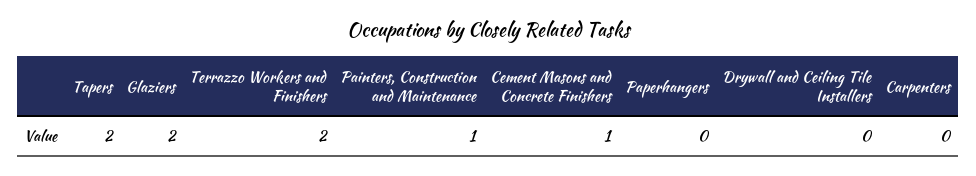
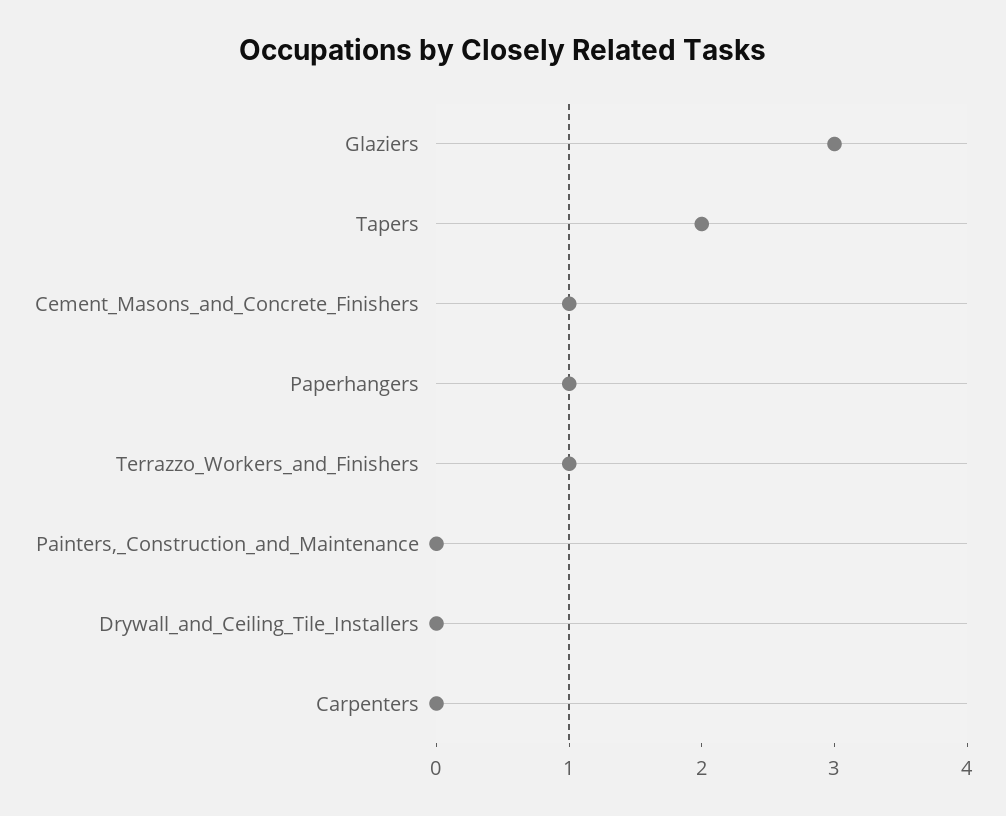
Glaziers: 2 -> 3
Terrazzo Workers and Finishers: 2 -> 1
Painters, Construction and Maintenance: 1 -> 0
Paperhangers: 0 -> 1

